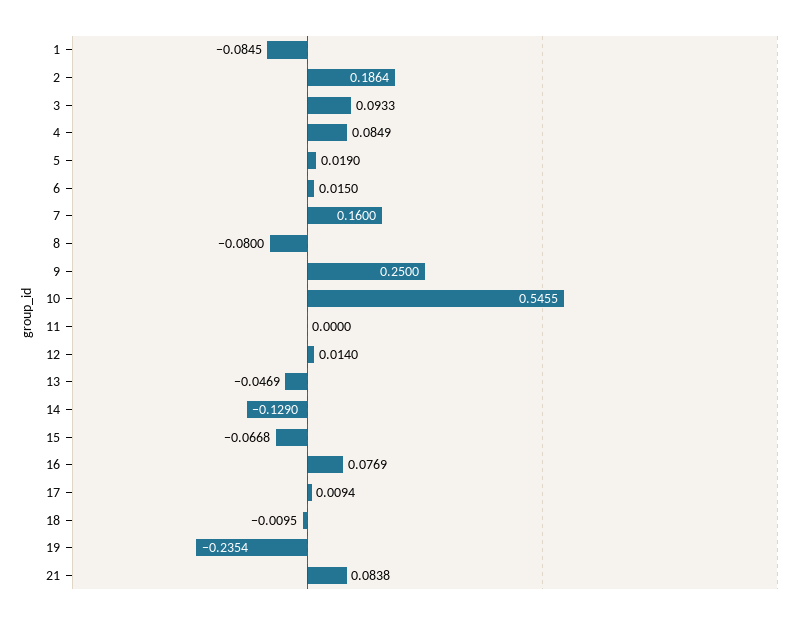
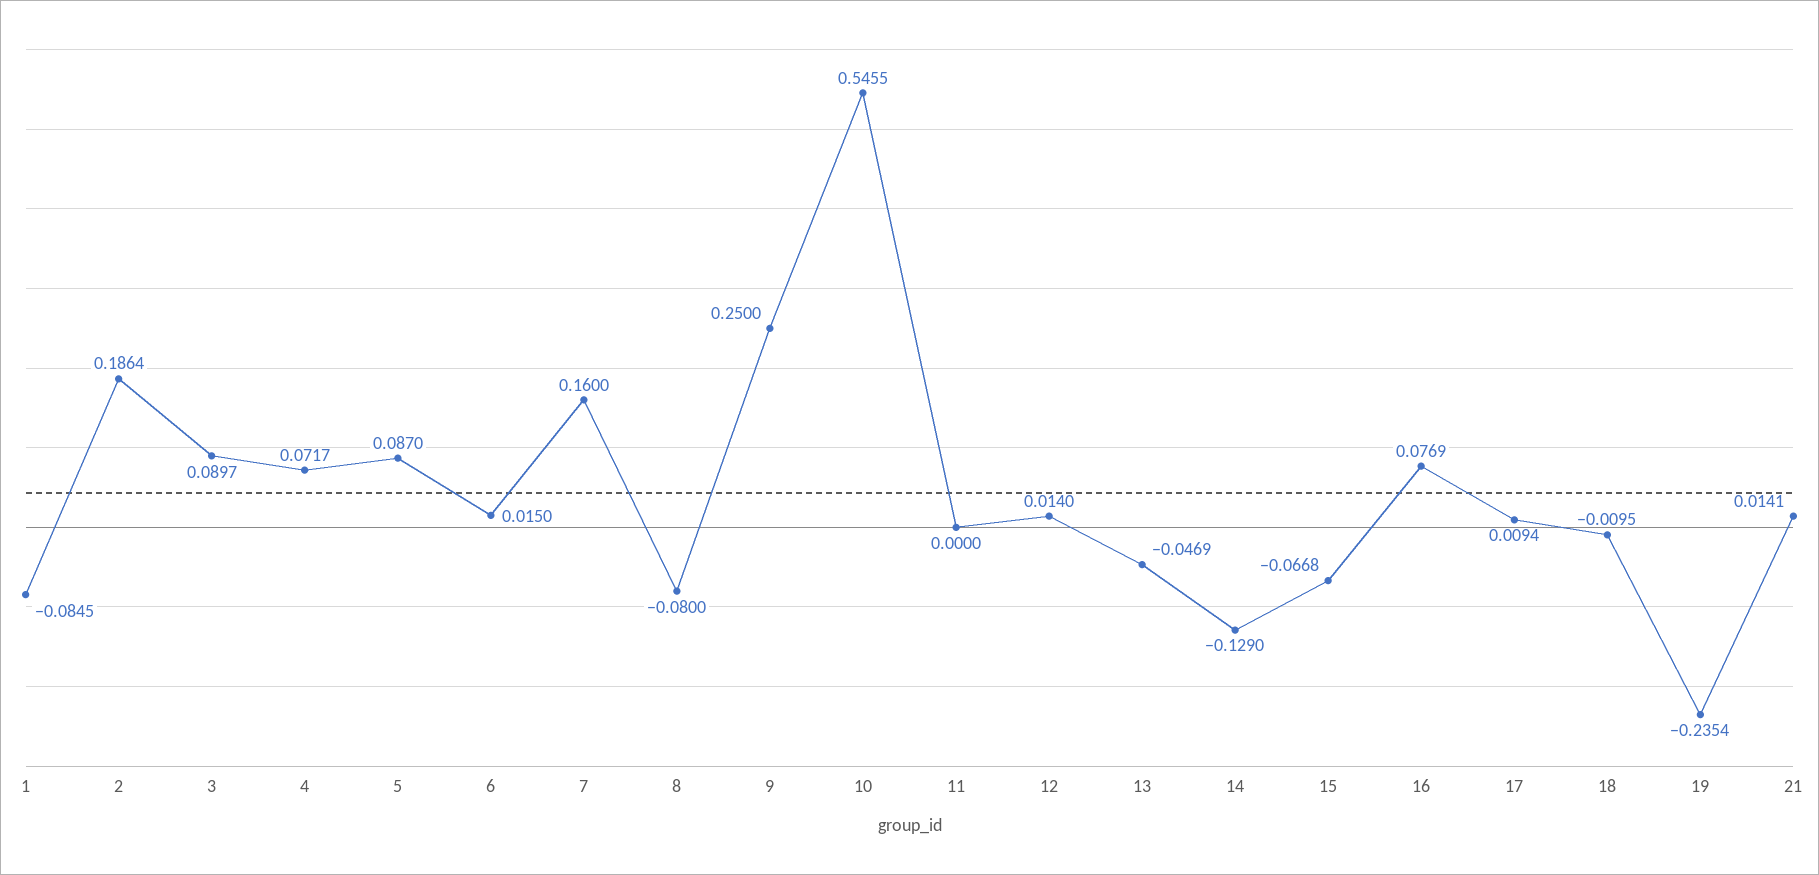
3: 0.0933 -> 0.0897
4: 0.0849 -> 0.0717
5: 0.019 -> 0.087
21: 0.0838 -> 0.0141

